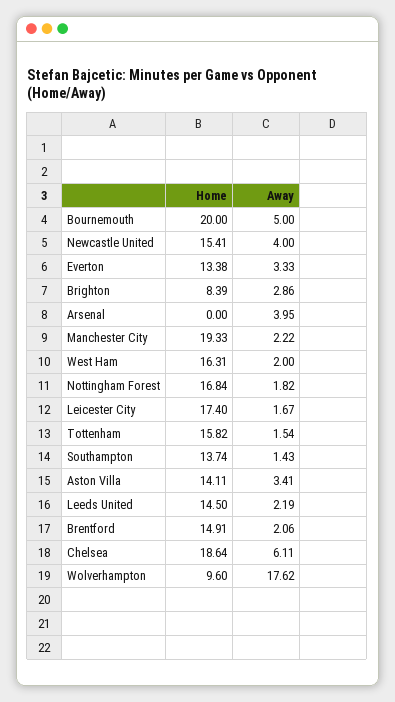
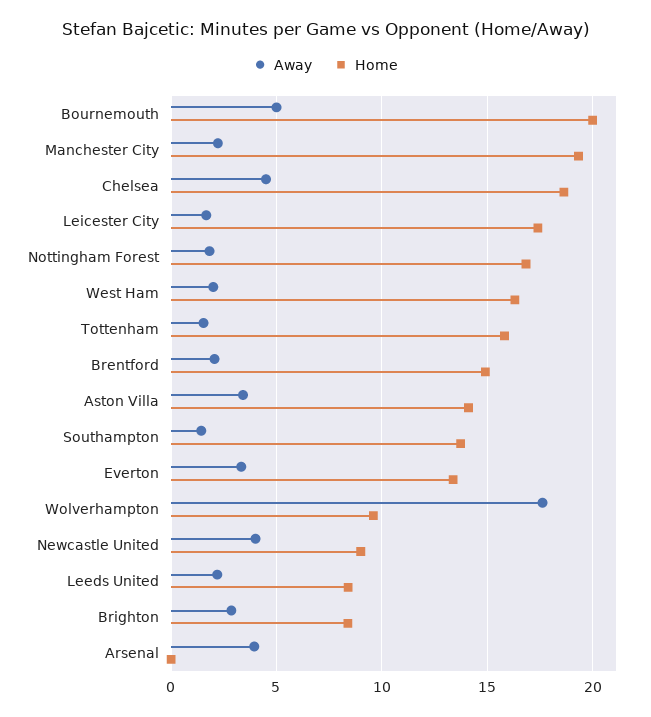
Home, Newcastle United: 15.41 -> 9
Home, Leeds United: 14.5 -> 8.5
Away, Chelsea: 6.11 -> 4.5

